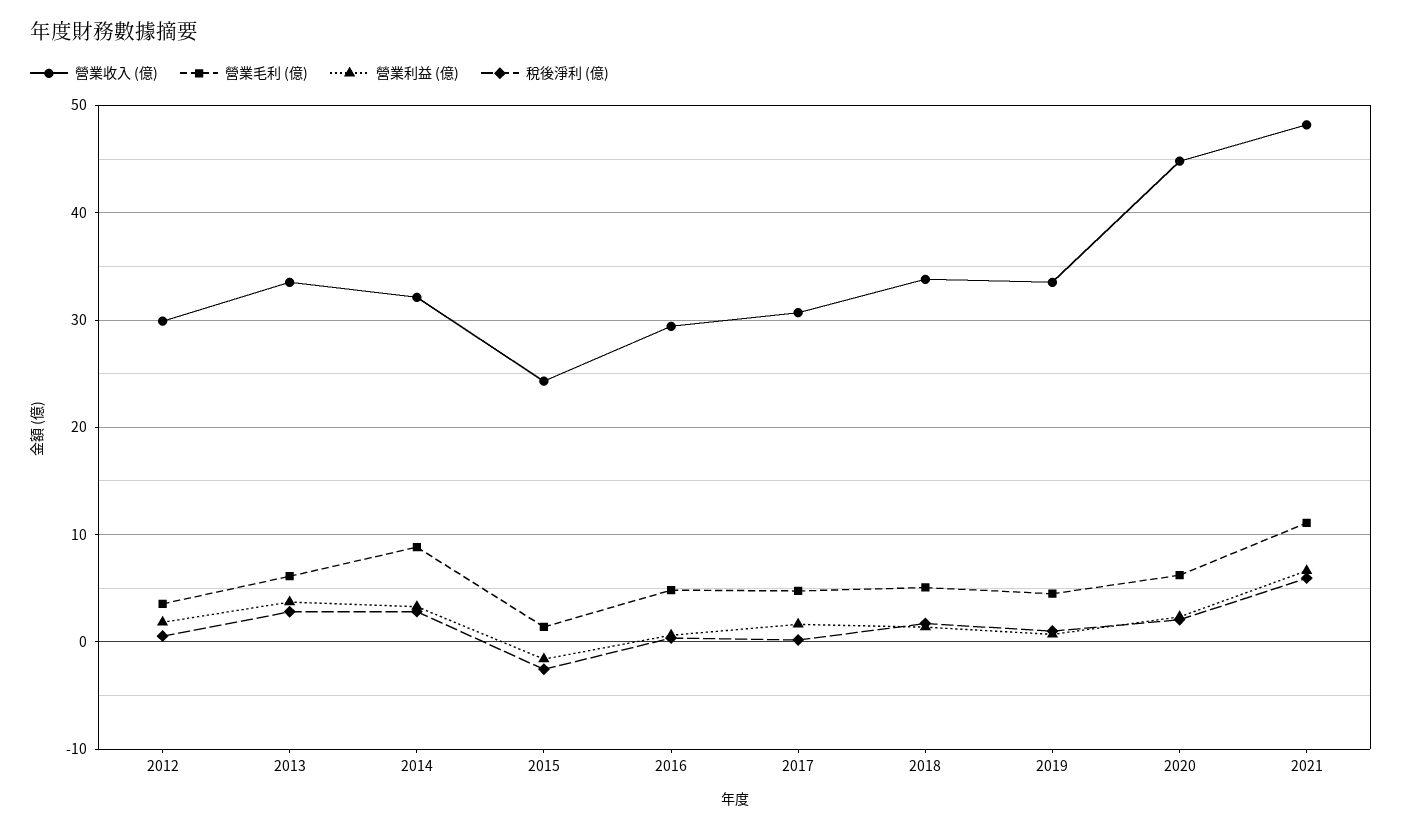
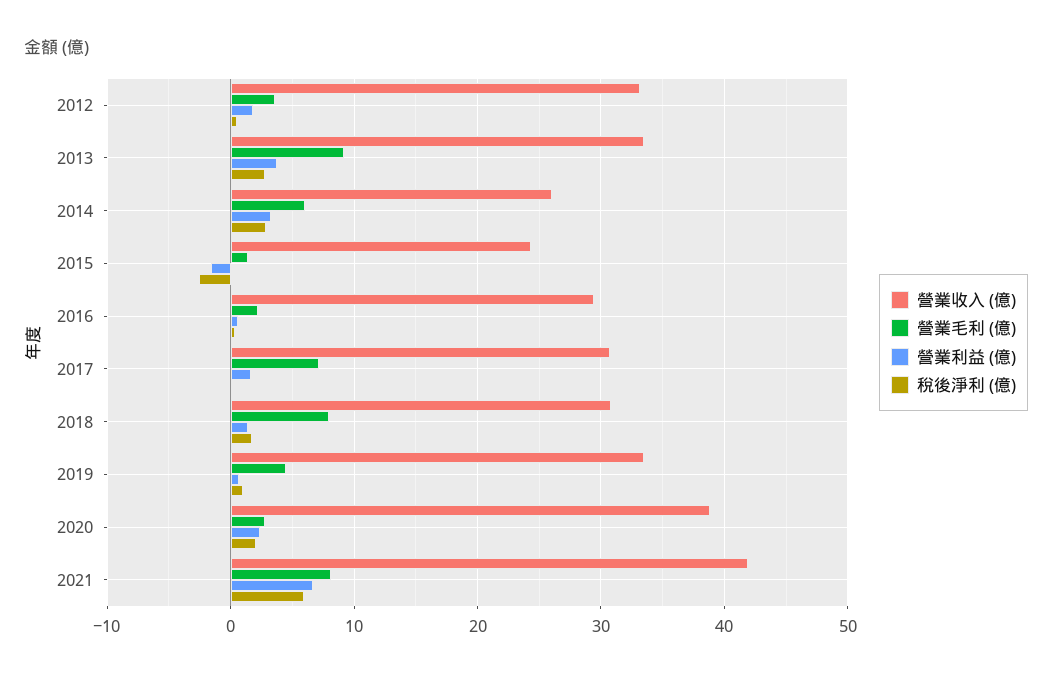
營業收入 (億), 2012: 30 -> 33
營業毛利 (億), 2013: 6 -> 9
營業收入 (億), 2014: 32 -> 26
營業毛利 (億), 2014: 9 -> 6
營業毛利 (億), 2016: 5 -> 2
營業毛利 (億), 2017: 5 -> 7
營業收入 (億), 2018: 34 -> 31
營業毛利 (億), 2018: 5 -> 8
營業收入 (億), 2020: 45 -> 39
營業毛利 (億), 2020: 6 -> 3
營業收入 (億), 2021: 48 -> 42
營業毛利 (億), 2021: 11 -> 8

